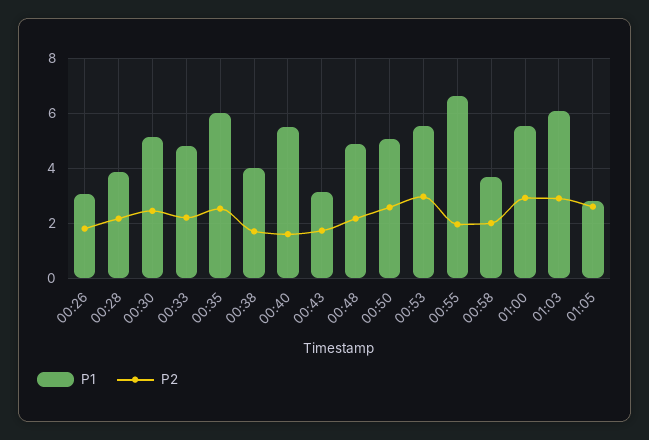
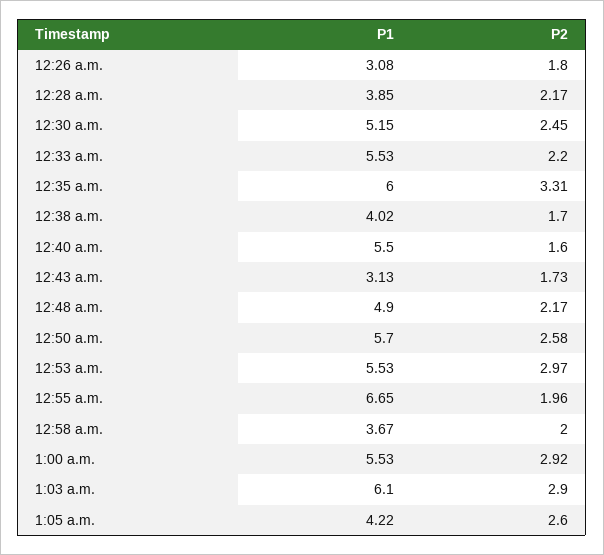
P1, 00:33: 4.75 -> 5.53
P2, 00:35: 2.5 -> 3.31
P1, 00:50: 5 -> 5.7
P1, 01:05: 2.75 -> 4.22

